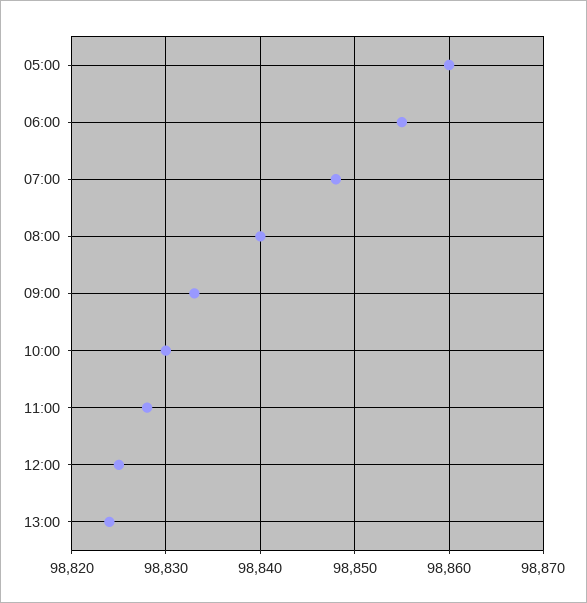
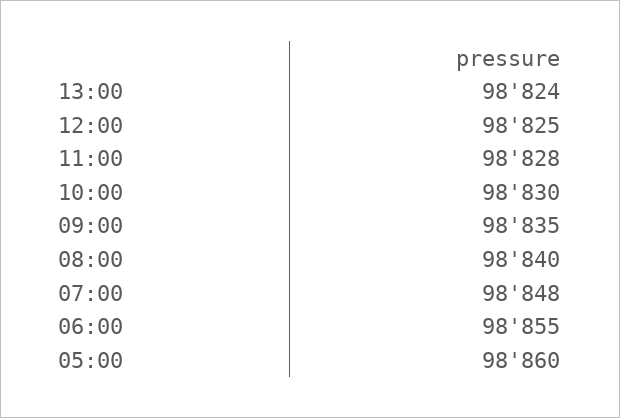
09:00: 98833 -> 98835

